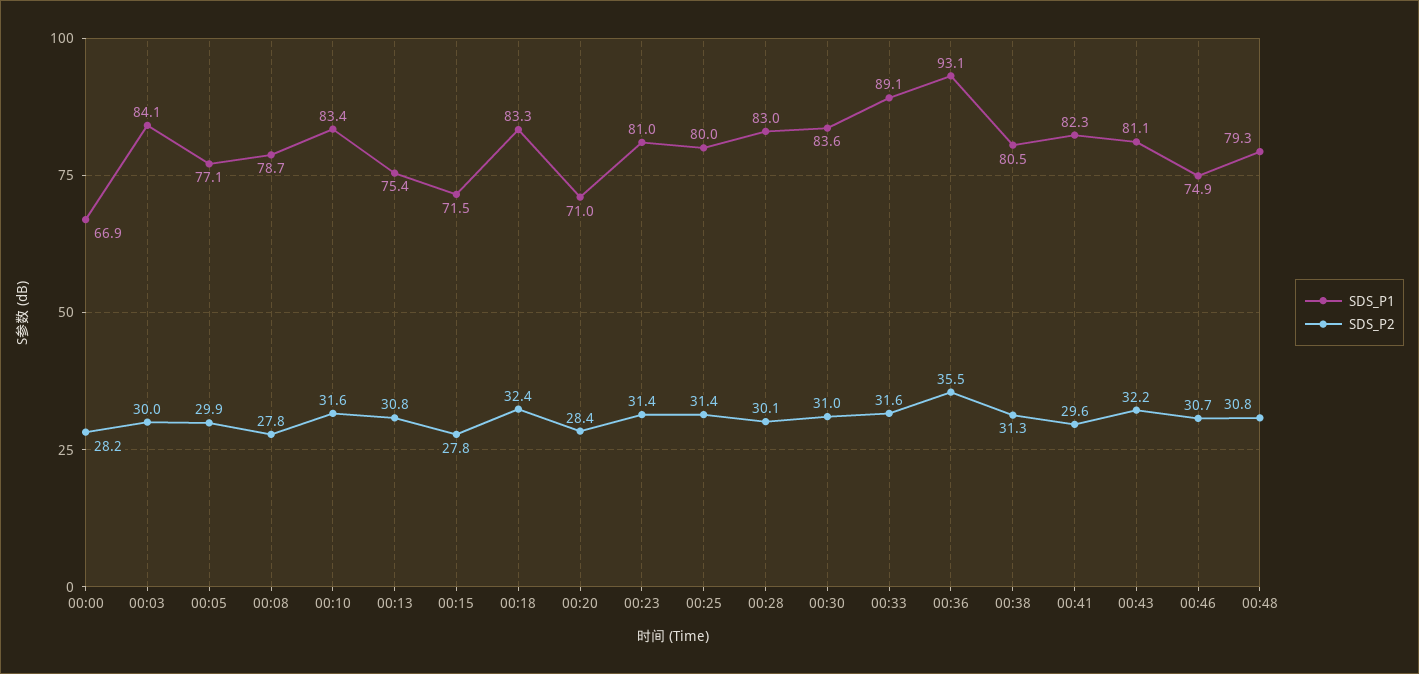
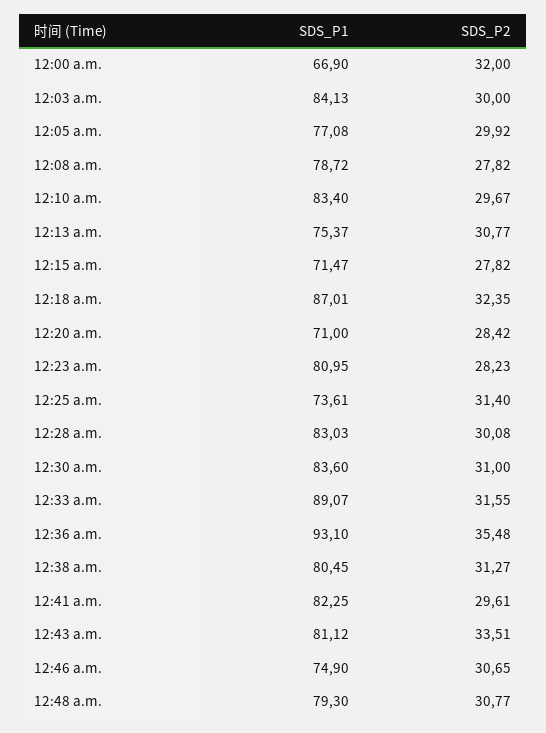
SDS_P2, 00:00: 28.2 -> 32
SDS_P2, 00:10: 31.6 -> 29.67
SDS_P1, 00:18: 83.3 -> 87.01
SDS_P2, 00:23: 31.4 -> 28.23
SDS_P1, 00:25: 80 -> 73.61
SDS_P2, 00:43: 32.2 -> 33.51

